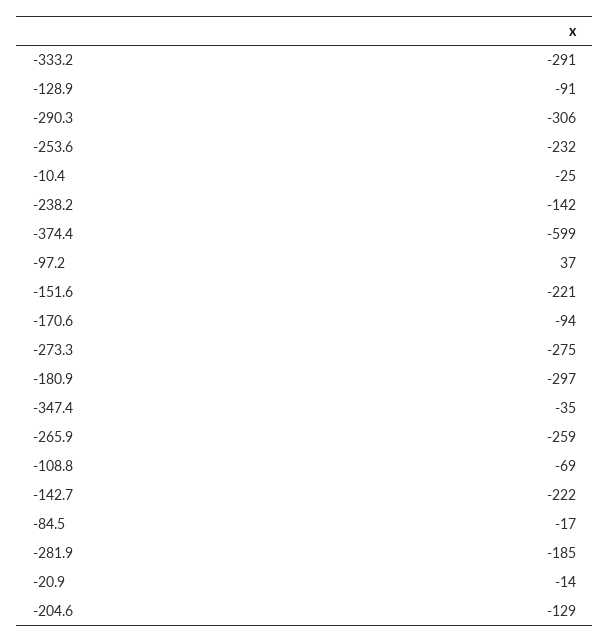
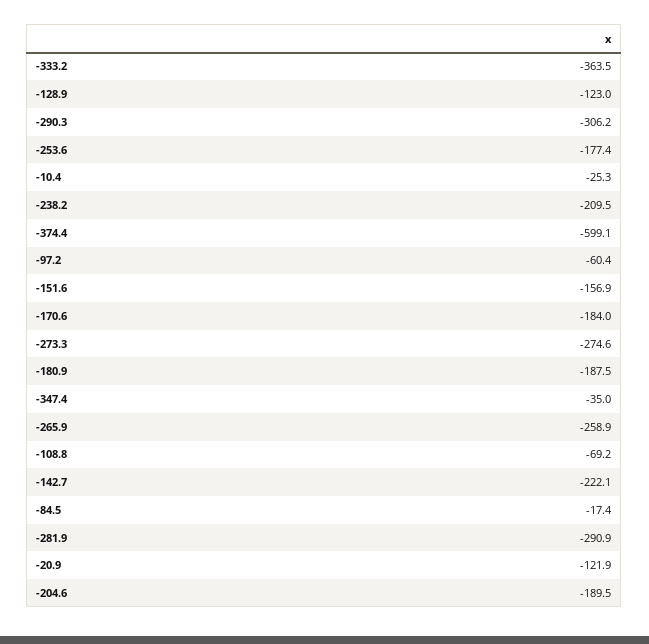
-333.2: -291 -> -363.5
-128.9: -91 -> -123
-253.6: -232 -> -177.4
-238.2: -142 -> -209.5
-97.2: 37 -> -60.4
-151.6: -221 -> -156.9
-170.6: -94 -> -184
-180.9: -297 -> -187.5
-281.9: -185 -> -290.9
-20.9: -14 -> -121.9
-204.6: -129 -> -189.5

